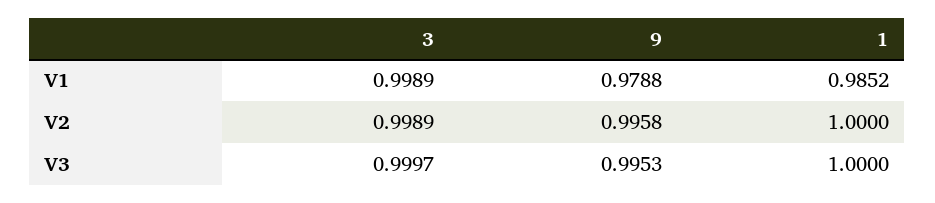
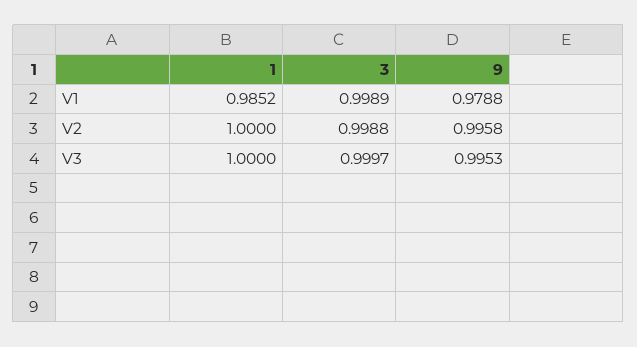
3, V2: 0.9989 -> 0.9988

